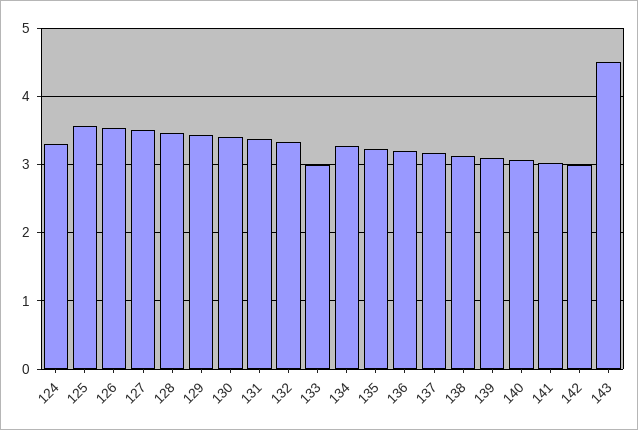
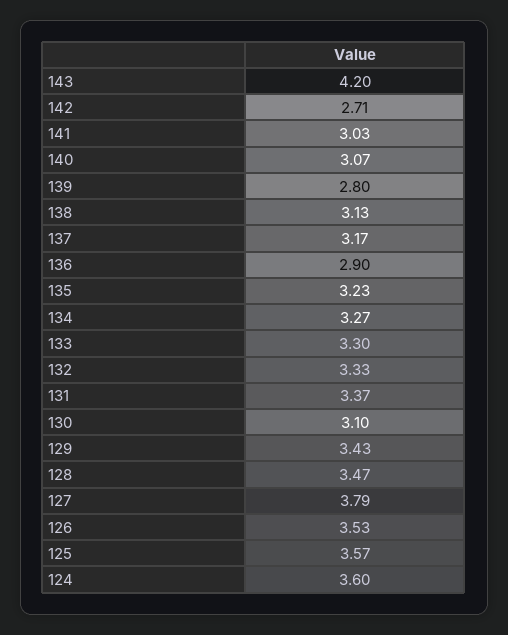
124: 3.3 -> 3.6
127: 3.5 -> 3.79
130: 3.4 -> 3.1
133: 3 -> 3.3
136: 3.2 -> 2.9
139: 3.1 -> 2.8
142: 3 -> 2.71
143: 4.5 -> 4.2

